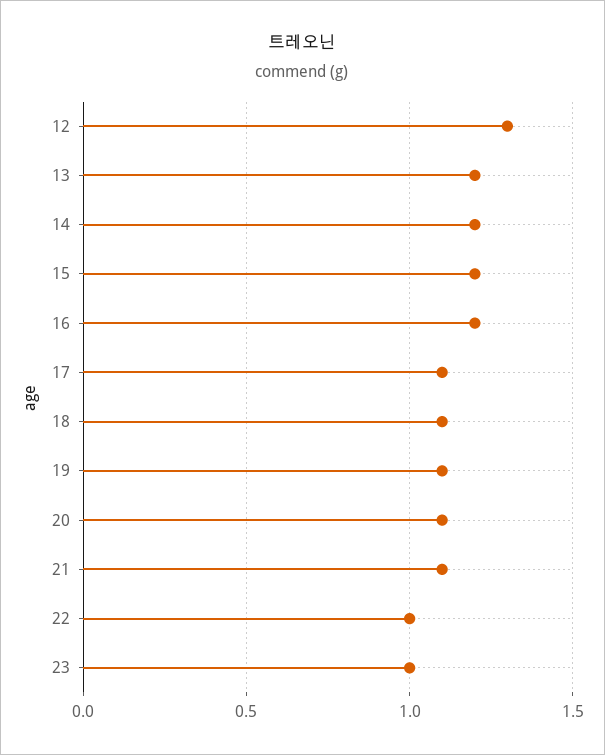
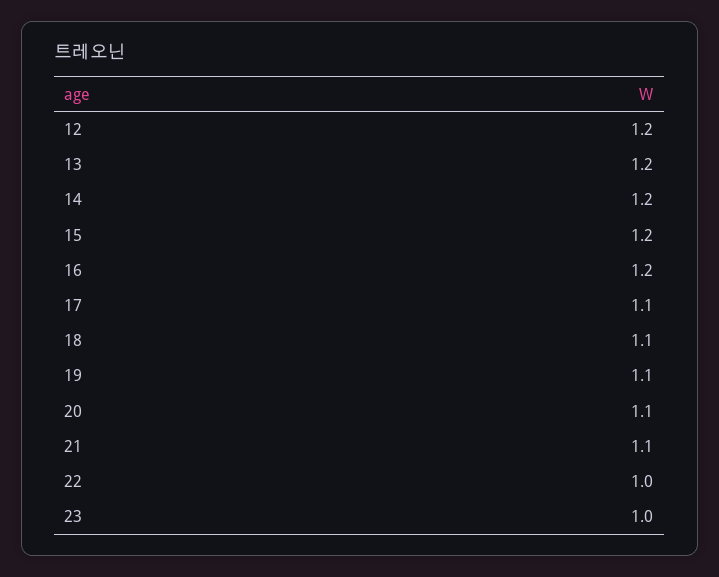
12: 1.3 -> 1.2

